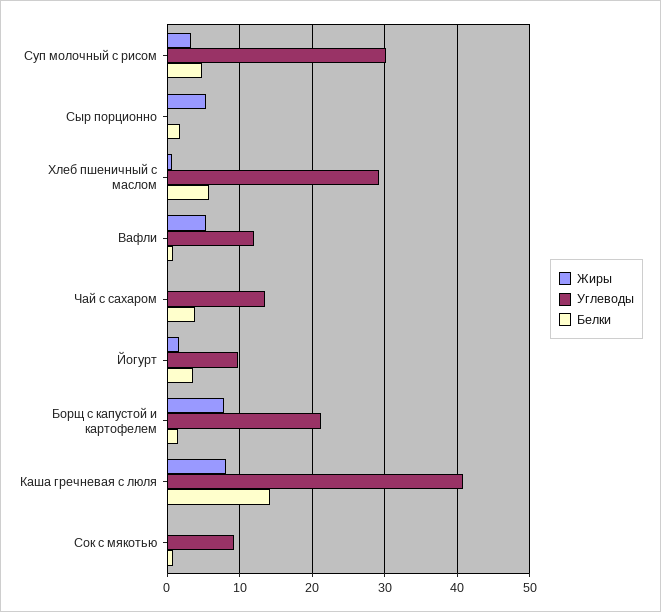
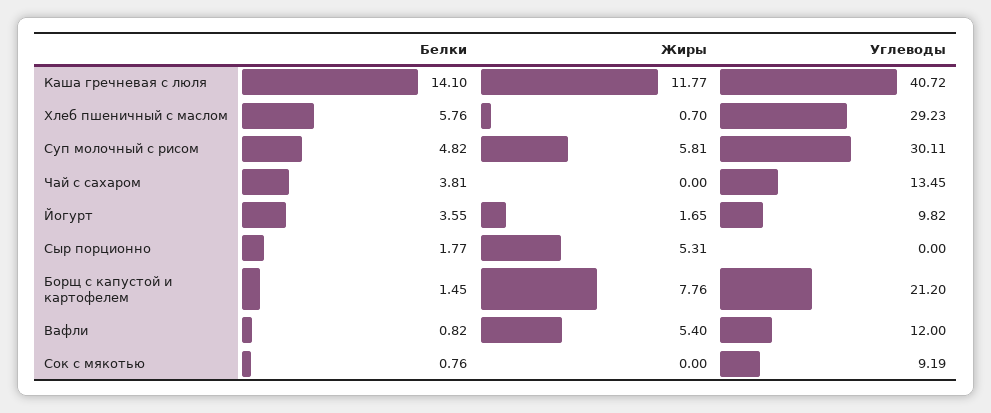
Жиры, Суп молочный с рисом: 3 -> 5.81
Жиры, Каша гречневая с люля: 8 -> 11.77

